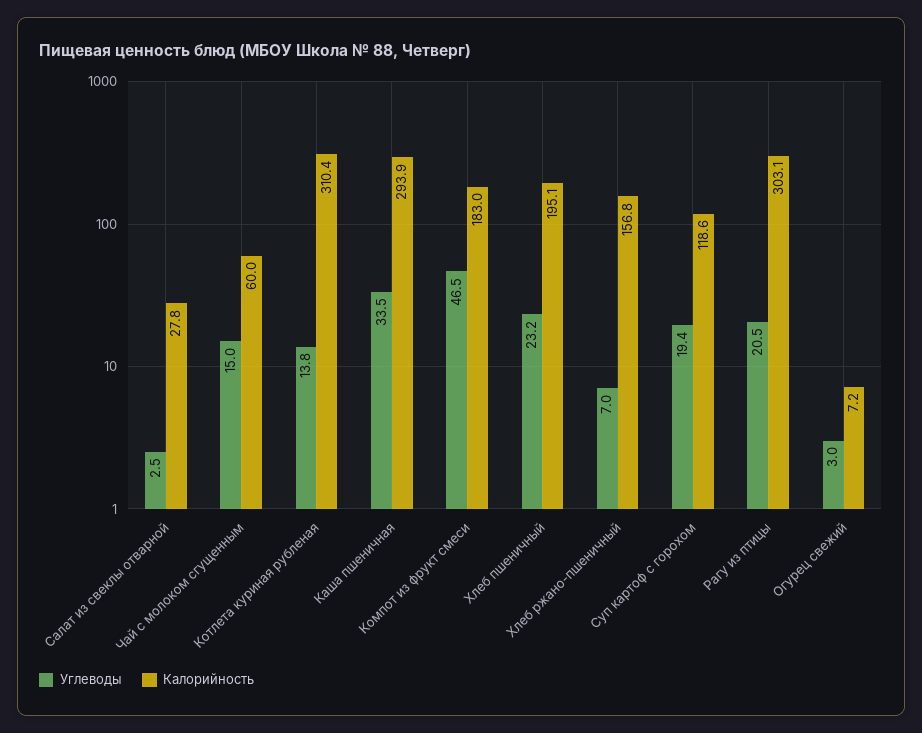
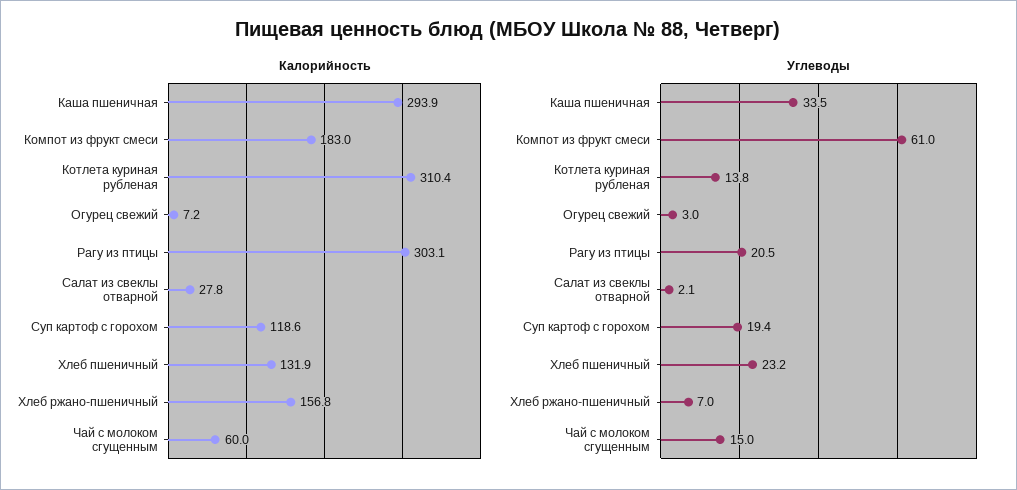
Углеводы, Салат из свеклы отварной: 2.5 -> 2.1
Углеводы, Компот из фрукт смеси: 46.5 -> 61
Калорийность, Хлеб пшеничный: 195.1 -> 131.9

